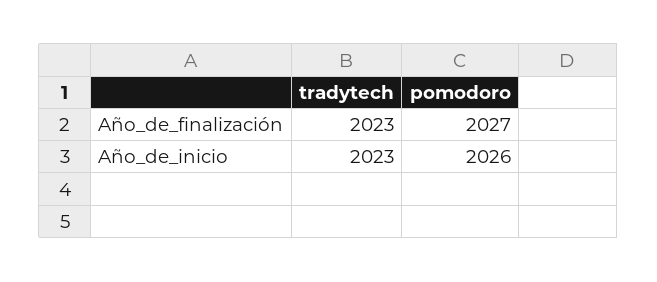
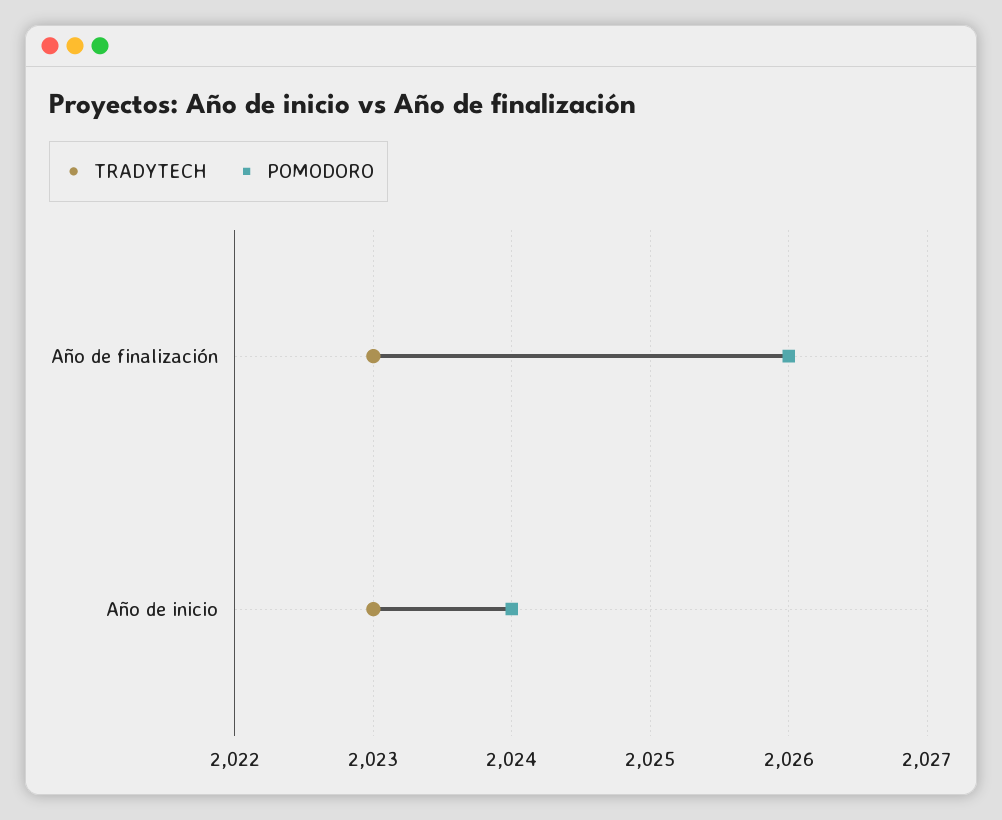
pomodoro, Año_de_finalización: 2027 -> 2026
pomodoro, Año_de_inicio: 2026 -> 2024

